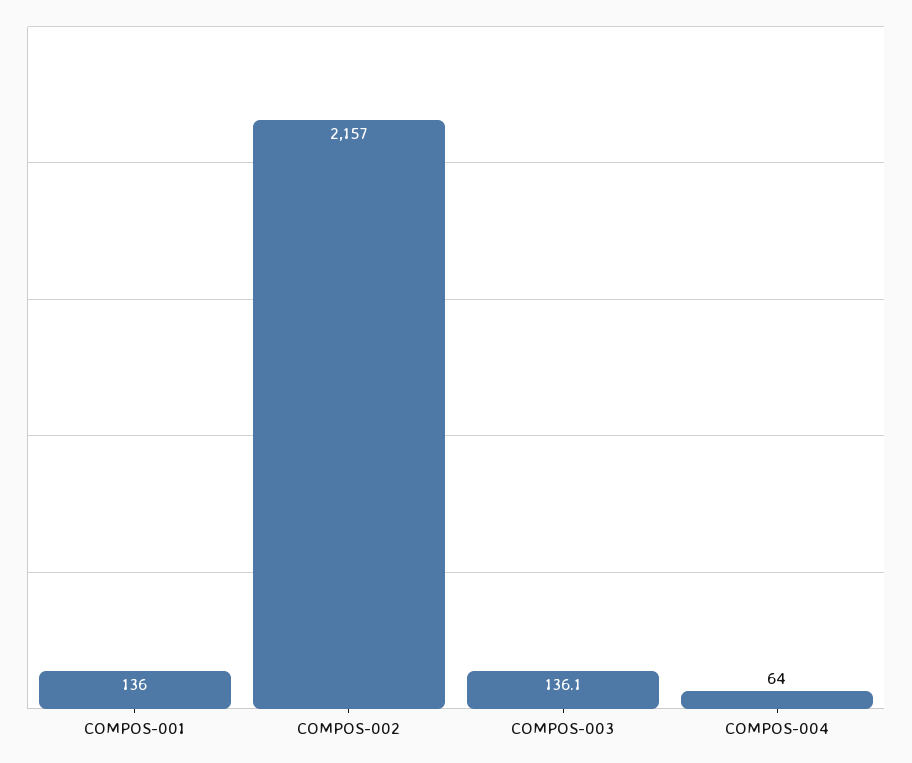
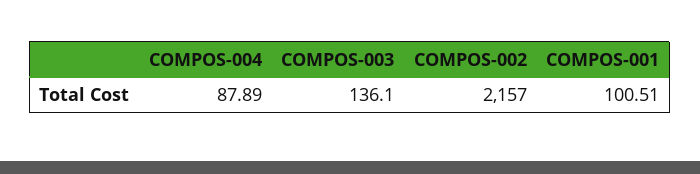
COMPOS-001: 136 -> 100.51
COMPOS-004: 64 -> 87.89

